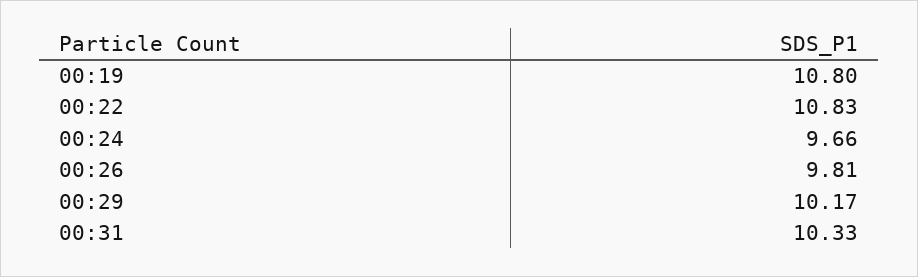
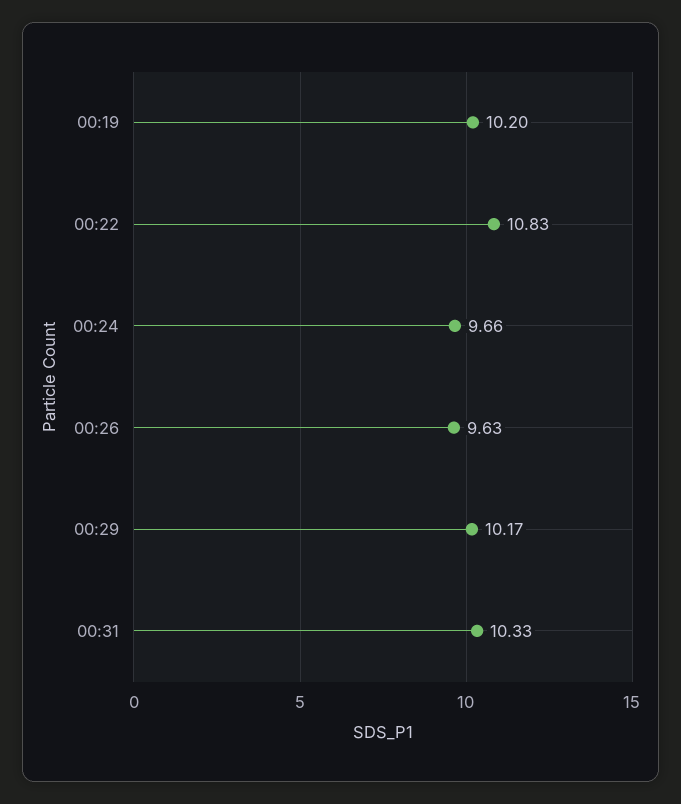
00:19: 10.8 -> 10.2
00:26: 9.81 -> 9.63

